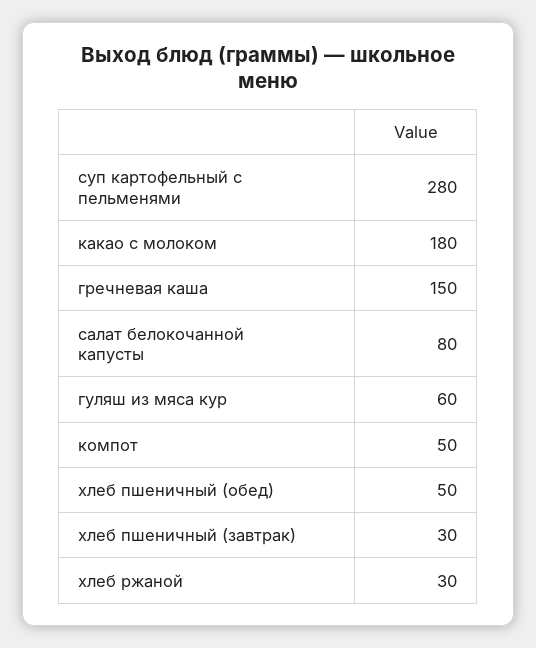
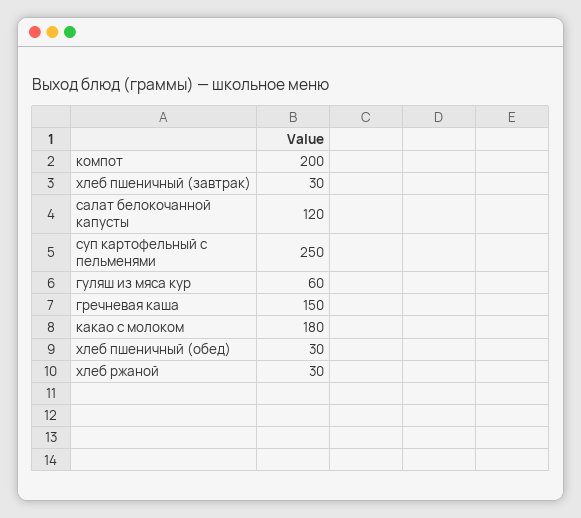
суп картофельный с пельменями: 280 -> 250
салат белокочанной капусты: 80 -> 120
компот: 50 -> 200
хлеб пшеничный (обед): 50 -> 30

